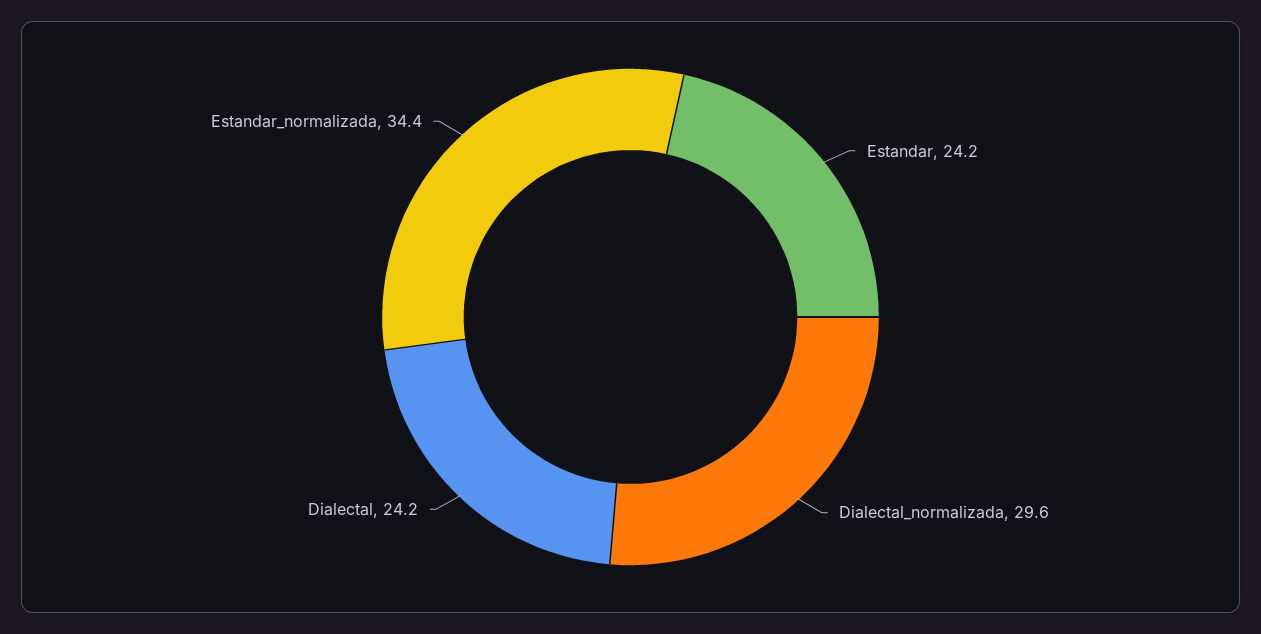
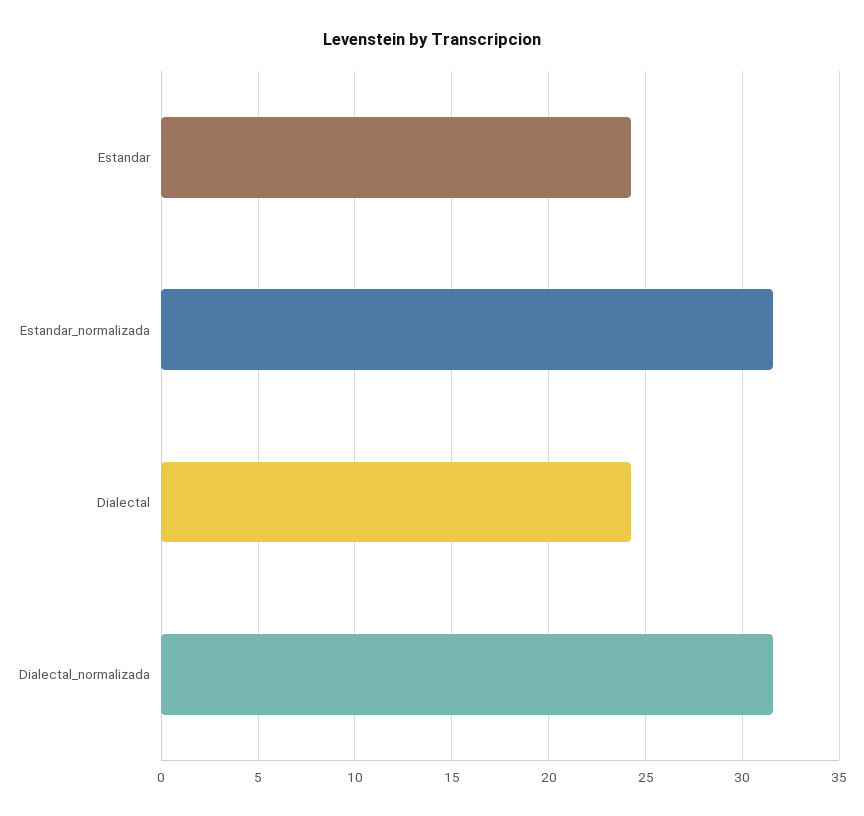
Dialectal_normalizada: 29.6 -> 31.5
Estandar_normalizada: 34.4 -> 31.5

